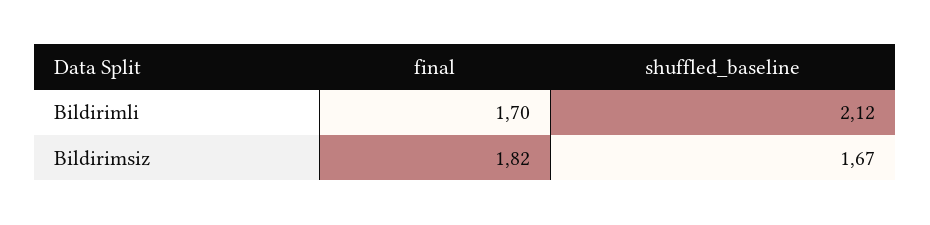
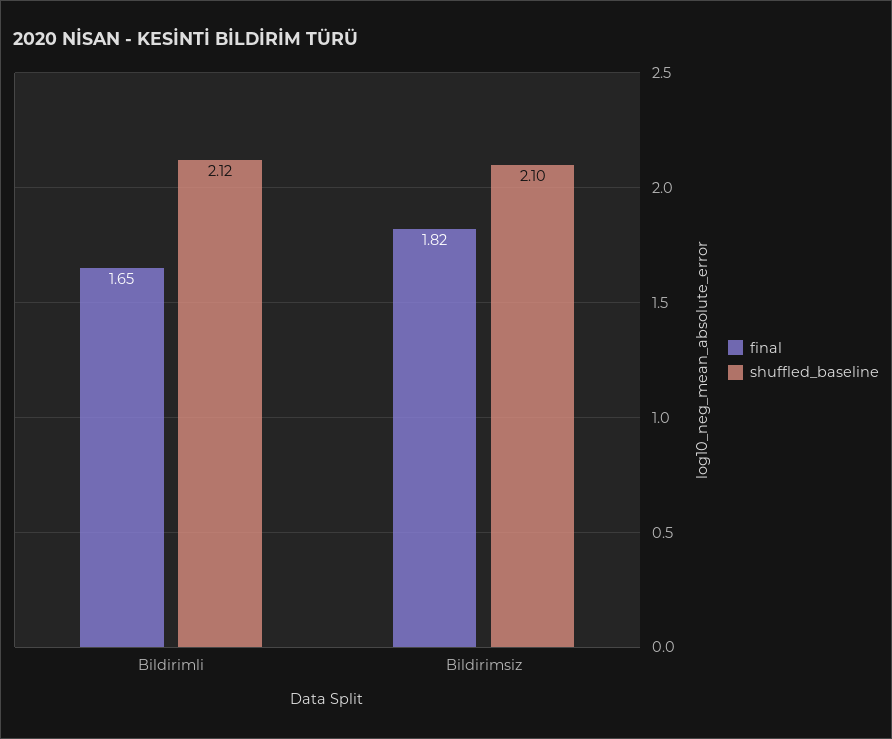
final, Bildirimli: 1.7 -> 1.65
shuffled_baseline, Bildirimsiz: 1.67 -> 2.1

